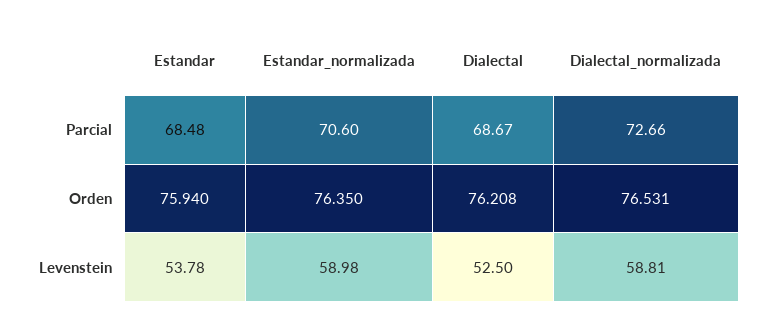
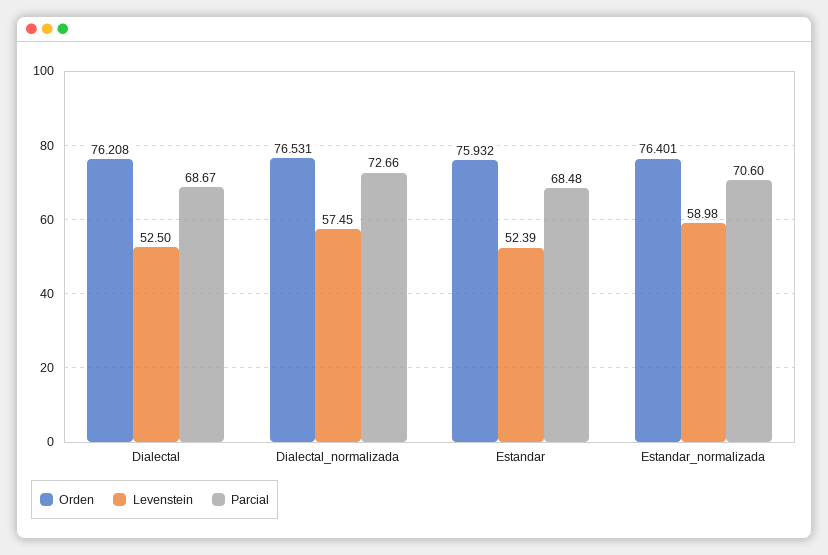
Orden, Estandar: 75.94 -> 75.932
Orden, Estandar_normalizada: 76.35 -> 76.401
Levenstein, Estandar: 53.78 -> 52.39
Levenstein, Dialectal_normalizada: 58.81 -> 57.45

